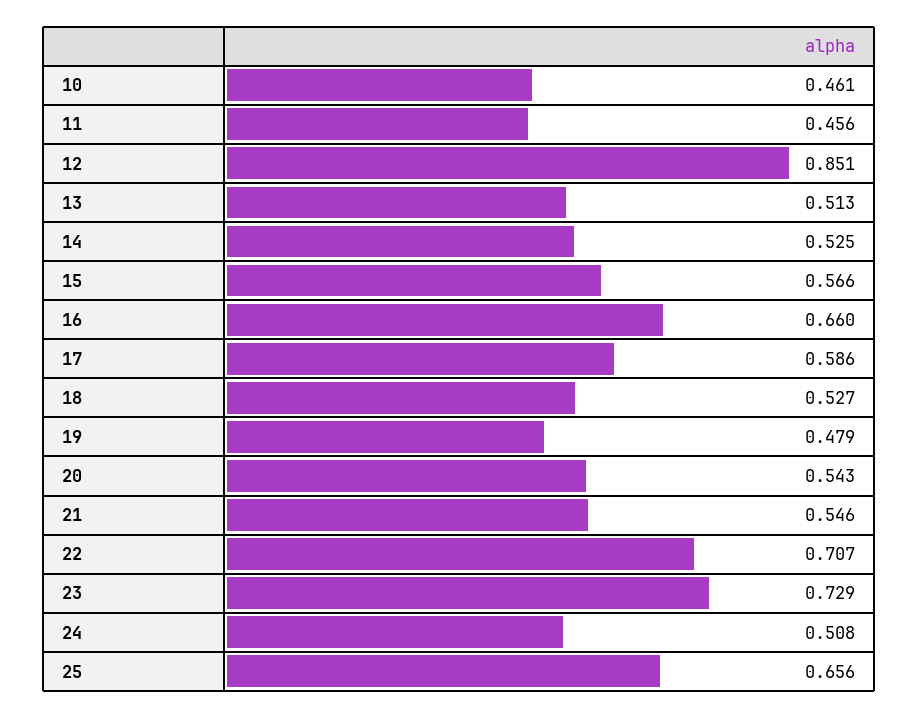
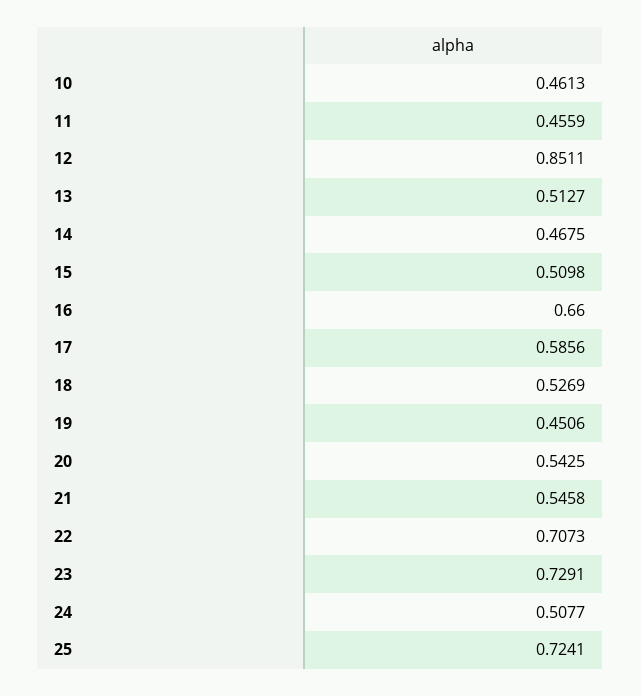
14: 0.525 -> 0.4675
15: 0.566 -> 0.5098
19: 0.479 -> 0.4506
25: 0.656 -> 0.7241

